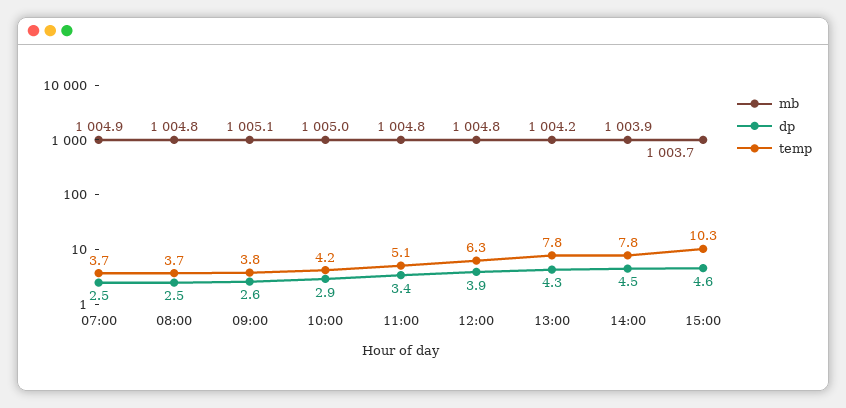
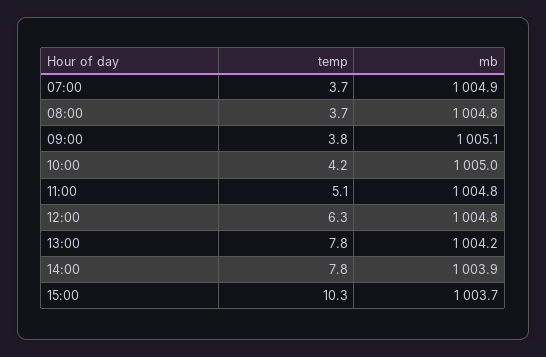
dp, 07:00: 2.5 -> none
dp, 08:00: 2.5 -> none
dp, 09:00: 2.6 -> none
dp, 10:00: 2.9 -> none
dp, 11:00: 3.4 -> none
dp, 12:00: 3.9 -> none
dp, 13:00: 4.3 -> none
dp, 14:00: 4.5 -> none
dp, 15:00: 4.6 -> none

